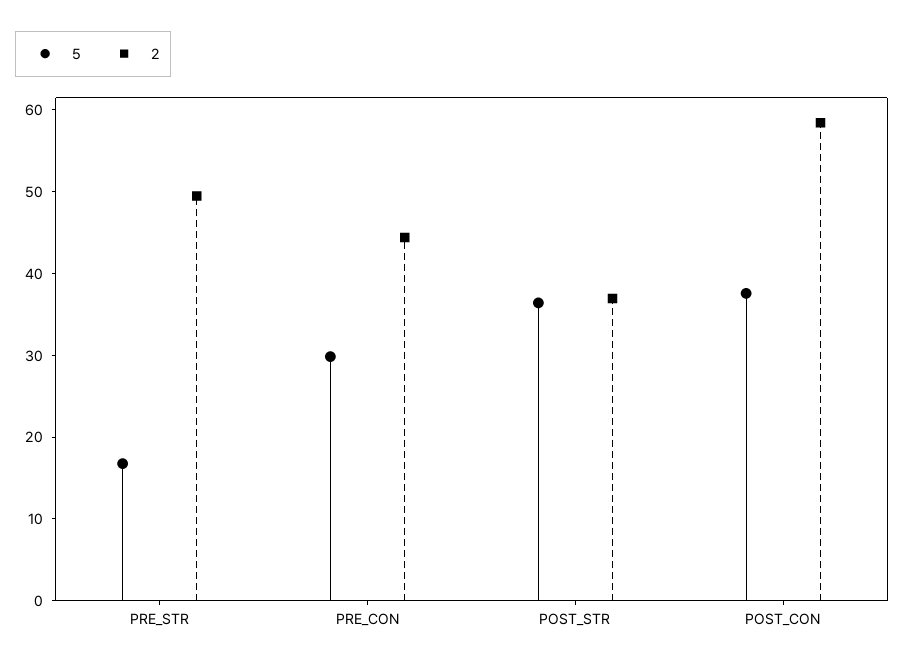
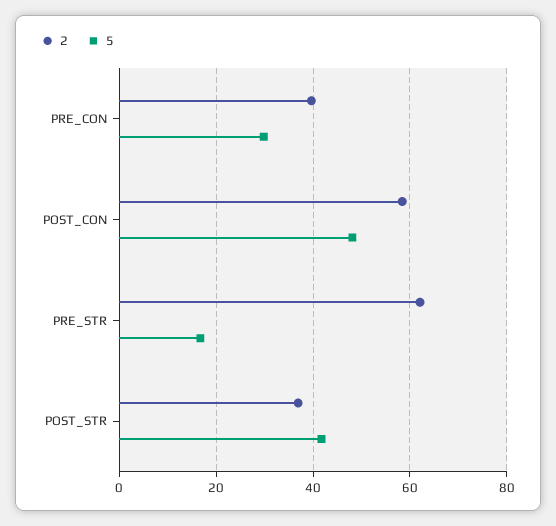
2, PRE_STR: 50 -> 62
2, PRE_CON: 44 -> 40
5, POST_STR: 36 -> 42
5, POST_CON: 38 -> 48

